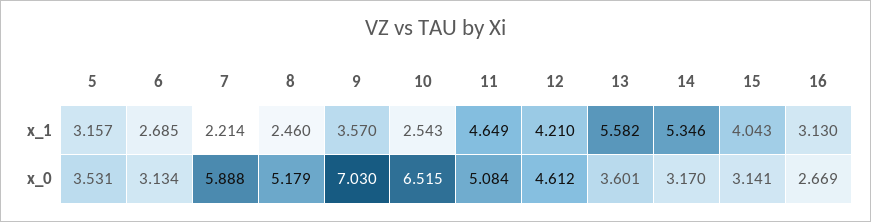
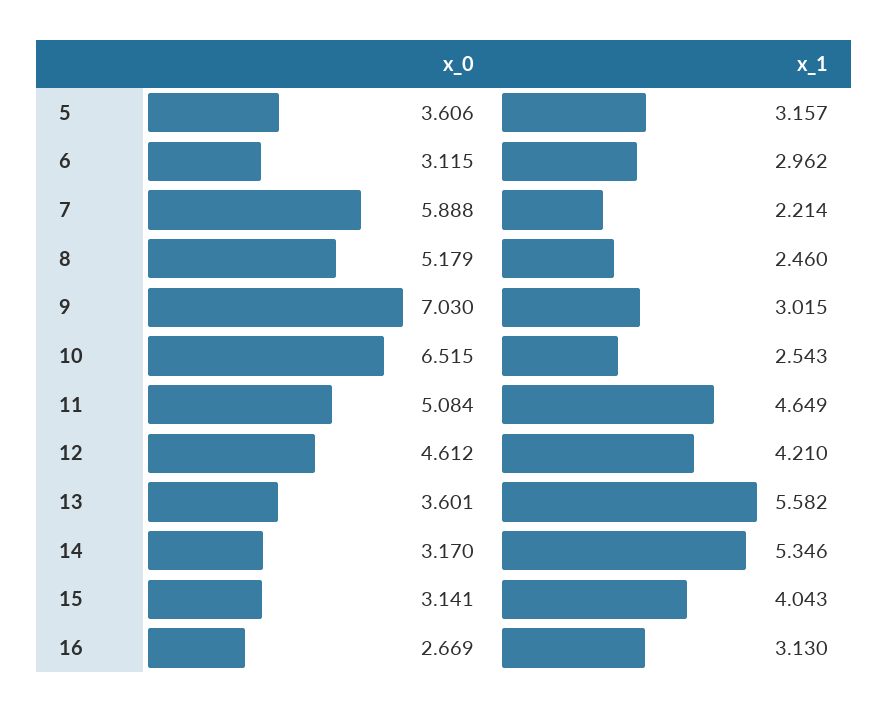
6, x_1: 2.685 -> 2.962
9, x_1: 3.57 -> 3.015
5, x_0: 3.531 -> 3.606
6, x_0: 3.134 -> 3.115

